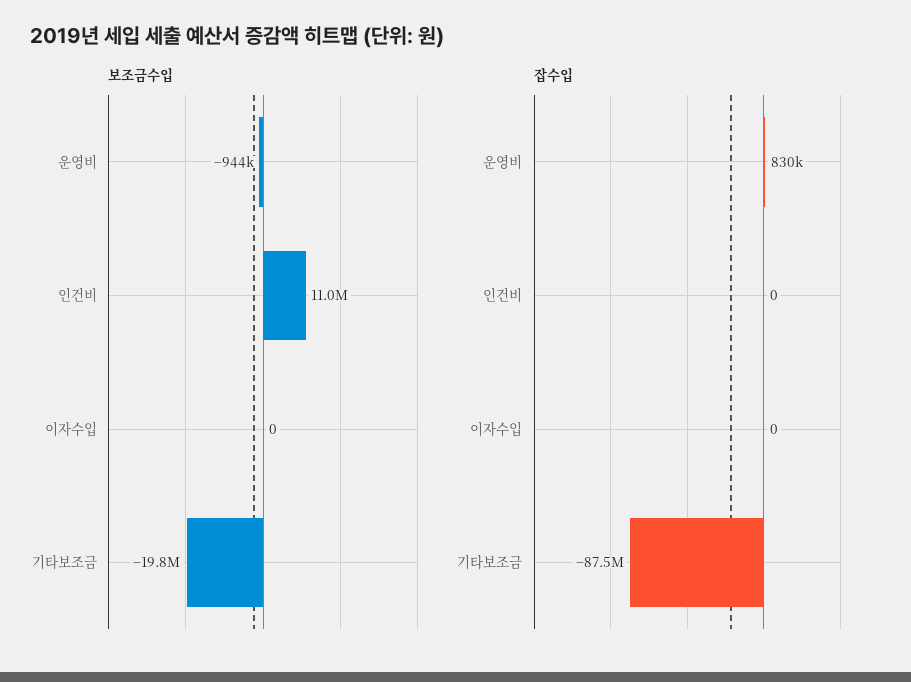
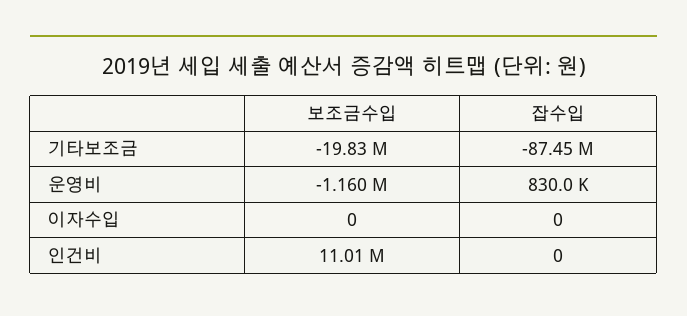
보조금수입, 운영비: -944000 -> -1160000

